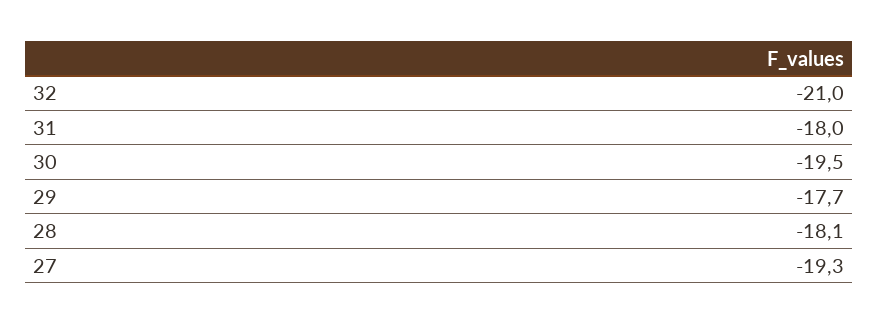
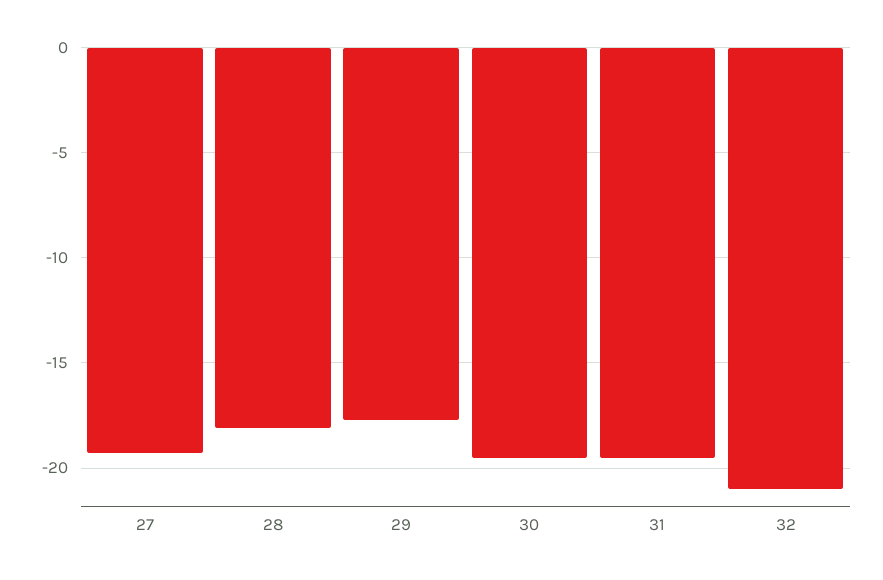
31: -18 -> -19.5

